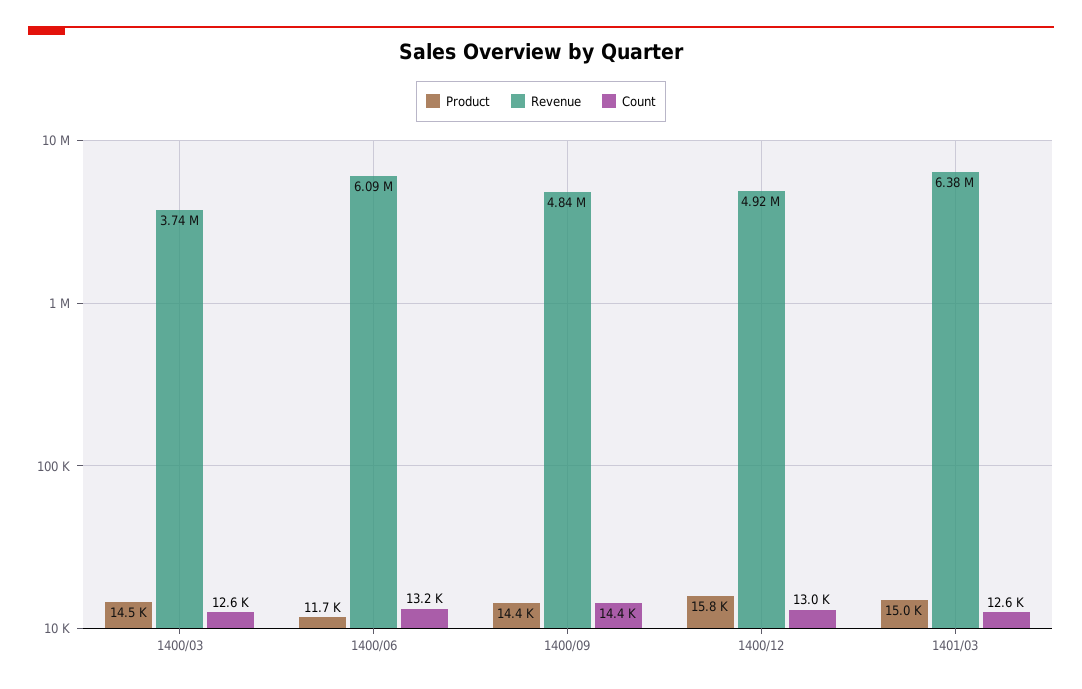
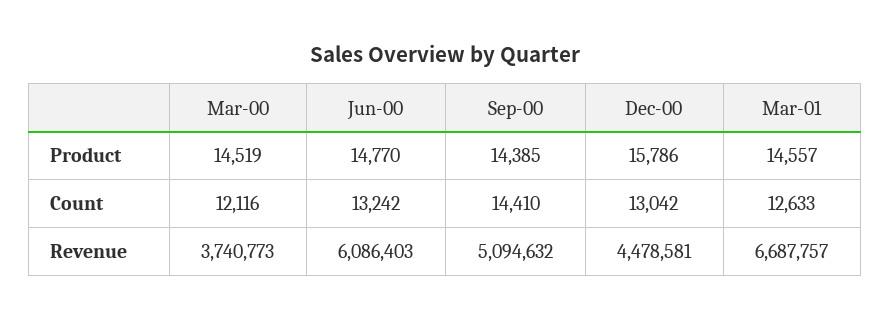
Count, 1400/03: 12600 -> 12116
Product, 1400/06: 11700 -> 14770
Revenue, 1400/09: 4840000 -> 5094632
Revenue, 1400/12: 4920000 -> 4478581
Product, 1401/03: 15000 -> 14557
Revenue, 1401/03: 6380000 -> 6687757

